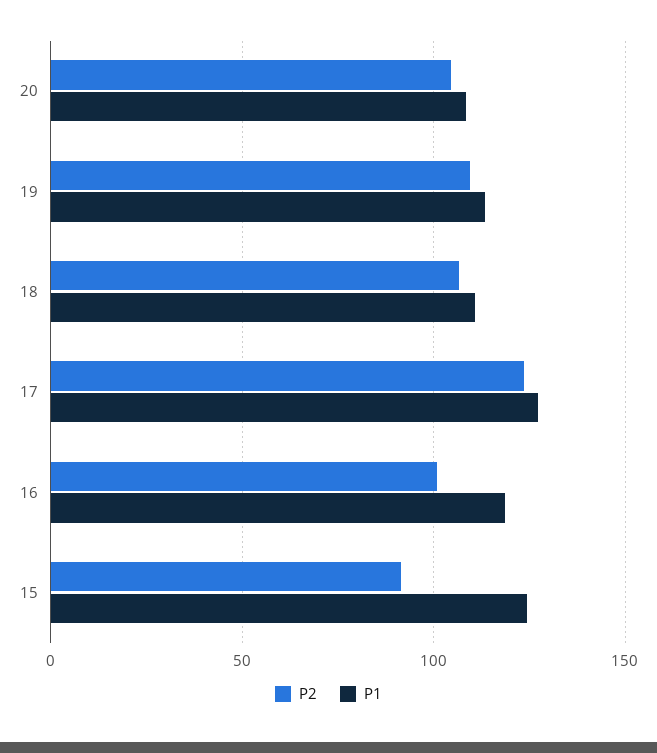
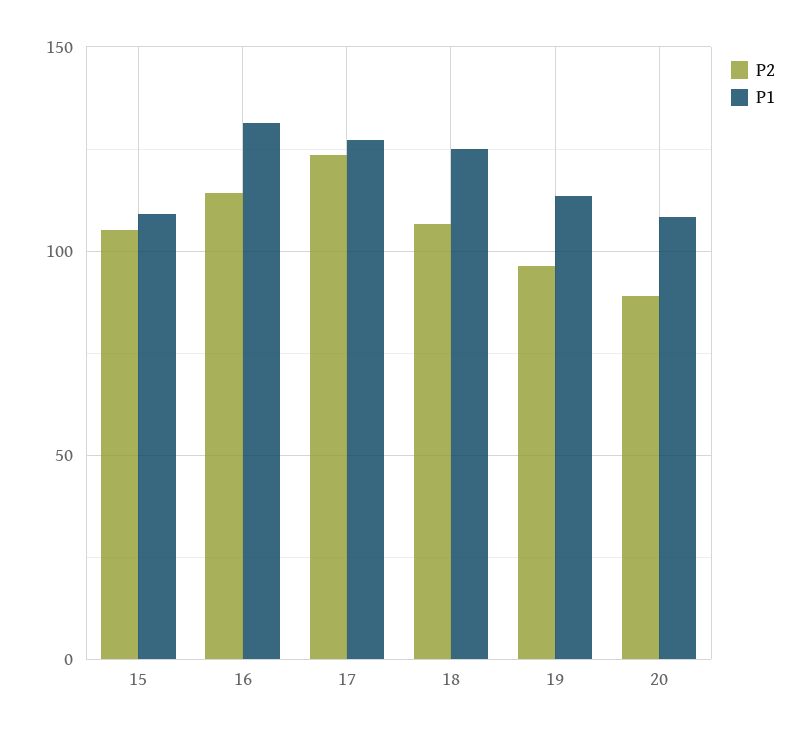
P2, 20: 105 -> 90
P2, 19: 110 -> 95
P1, 18: 110 -> 125
P2, 16: 100 -> 115
P1, 16: 120 -> 130
P2, 15: 90 -> 105
P1, 15: 125 -> 110

